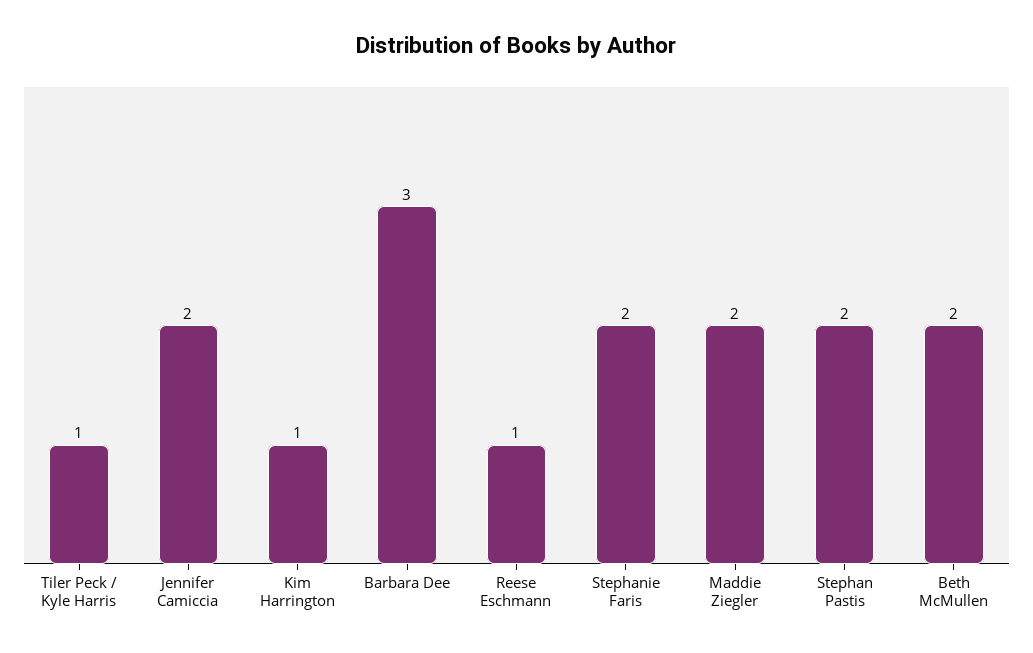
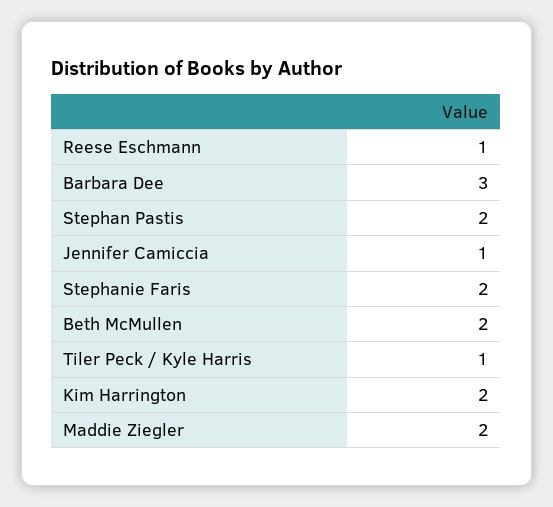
Jennifer Camiccia: 2 -> 1
Kim Harrington: 1 -> 2

